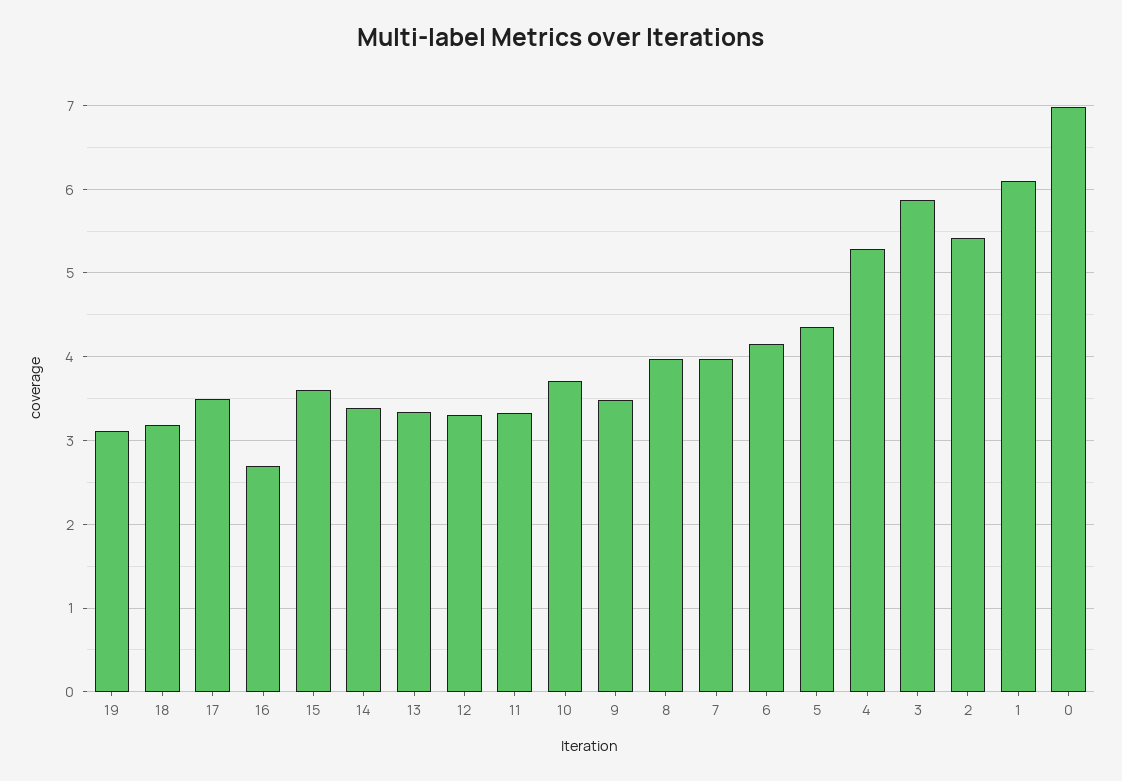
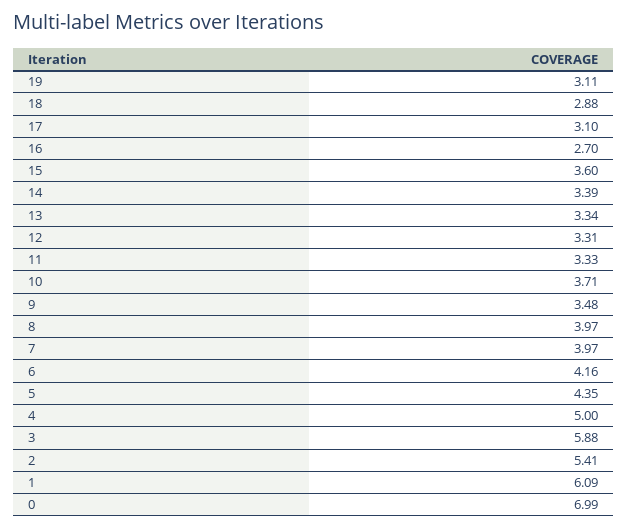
18: 3.2 -> 2.88
17: 3.5 -> 3.1
4: 5.3 -> 5

